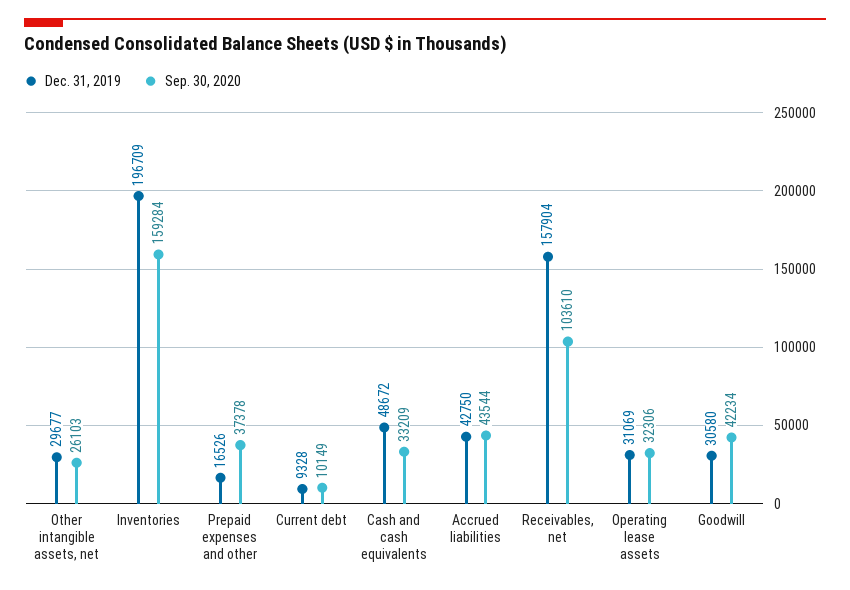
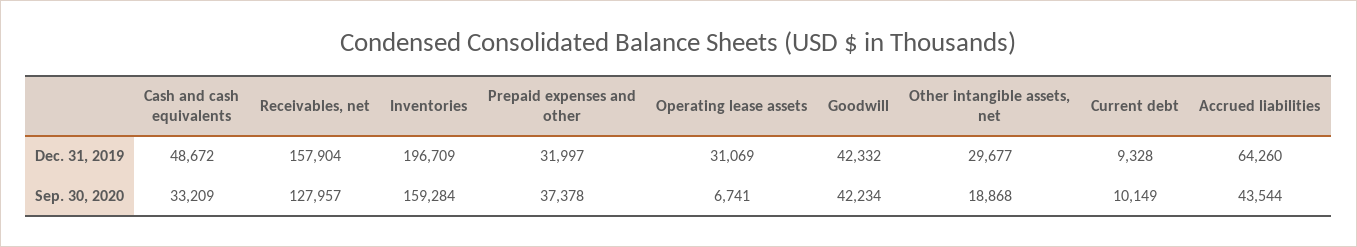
Sep. 30, 2020, Other intangible assets, net: 26103 -> 18868
Dec. 31, 2019, Prepaid expenses and other: 16526 -> 31997
Dec. 31, 2019, Accrued liabilities: 42750 -> 64260
Sep. 30, 2020, Receivables, net: 103610 -> 127957
Sep. 30, 2020, Operating lease assets: 32306 -> 6741
Dec. 31, 2019, Goodwill: 30580 -> 42332

